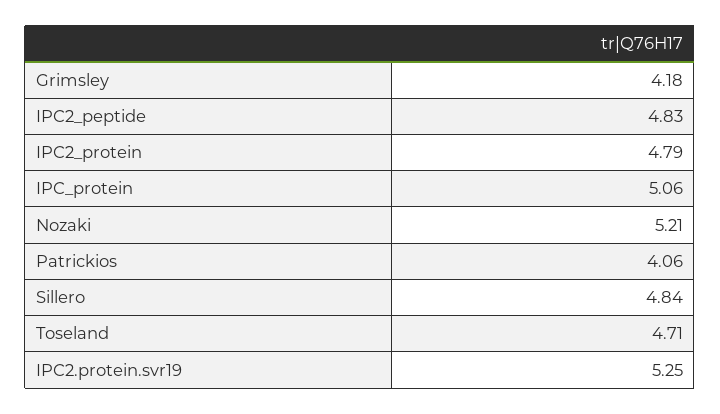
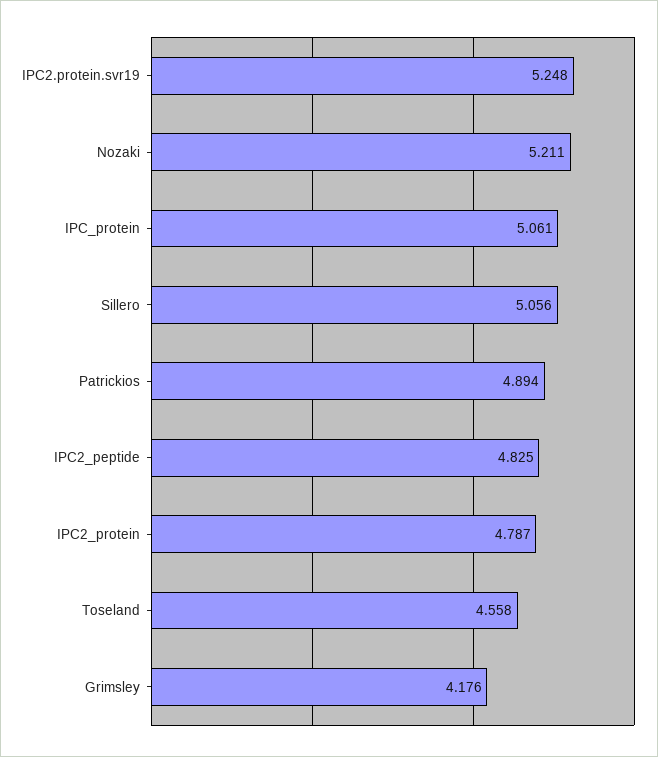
Patrickios: 4.06 -> 4.894
Sillero: 4.84 -> 5.056
Toseland: 4.71 -> 4.558

